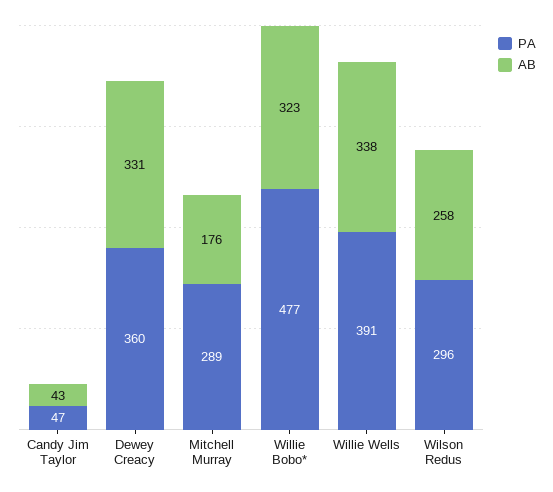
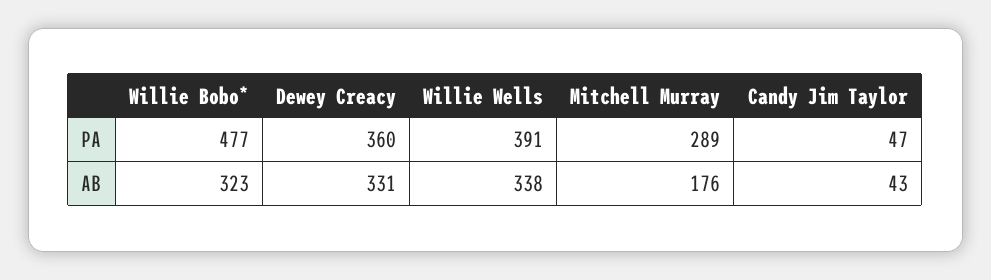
PA, Wilson Redus: 296 -> none
AB, Wilson Redus: 258 -> none

